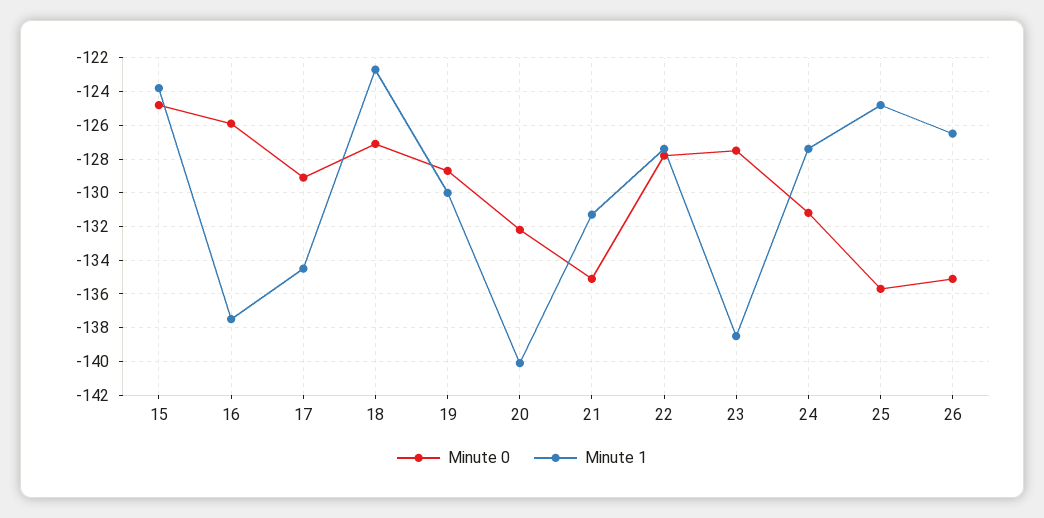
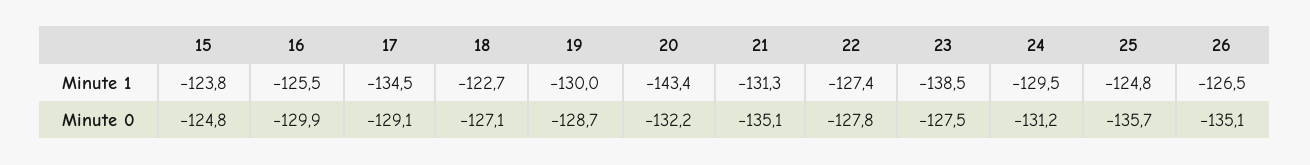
Minute 0, 16: -126 -> -129.9
Minute 1, 16: -137.5 -> -125.5
Minute 1, 20: -140 -> -143.4
Minute 1, 24: -127.5 -> -129.5

